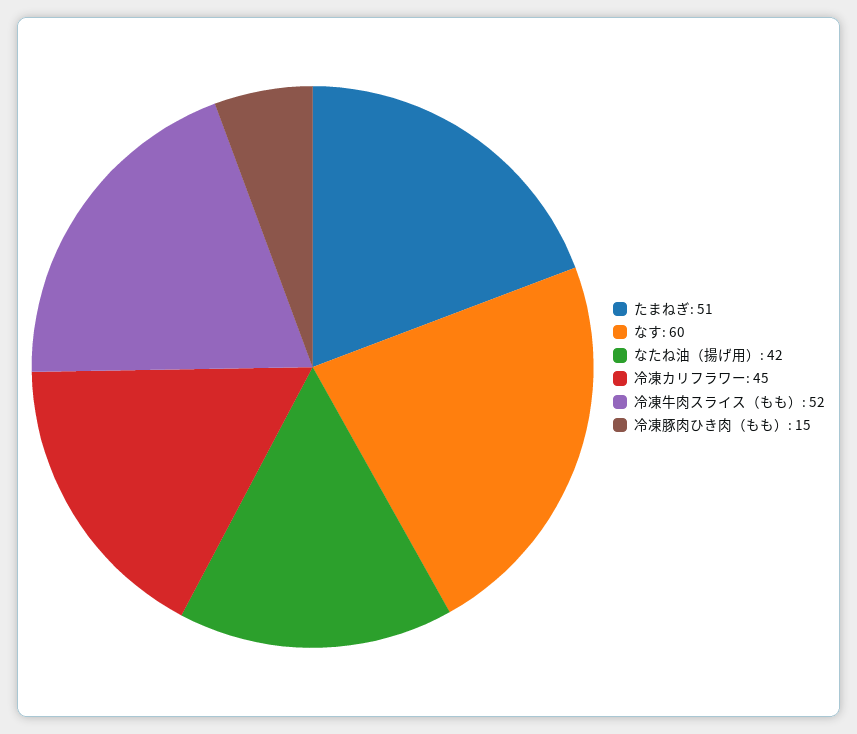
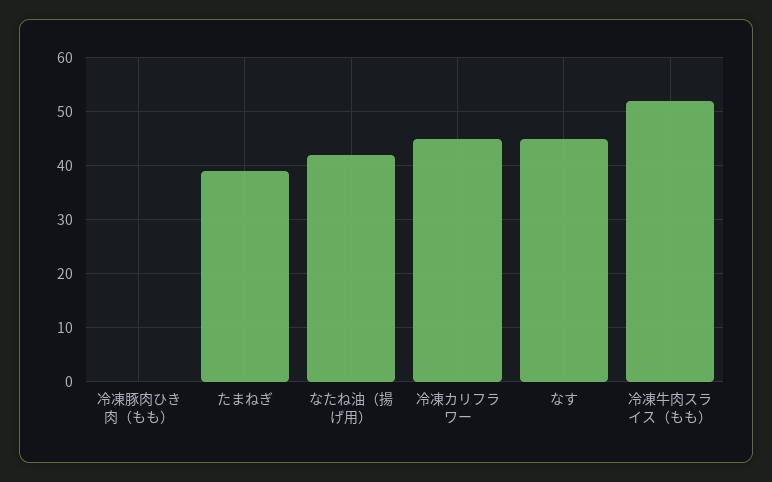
たまねぎ: 51 -> 40
なす: 60 -> 45
冷凍豚肉ひき肉（もも）: 15 -> 0

